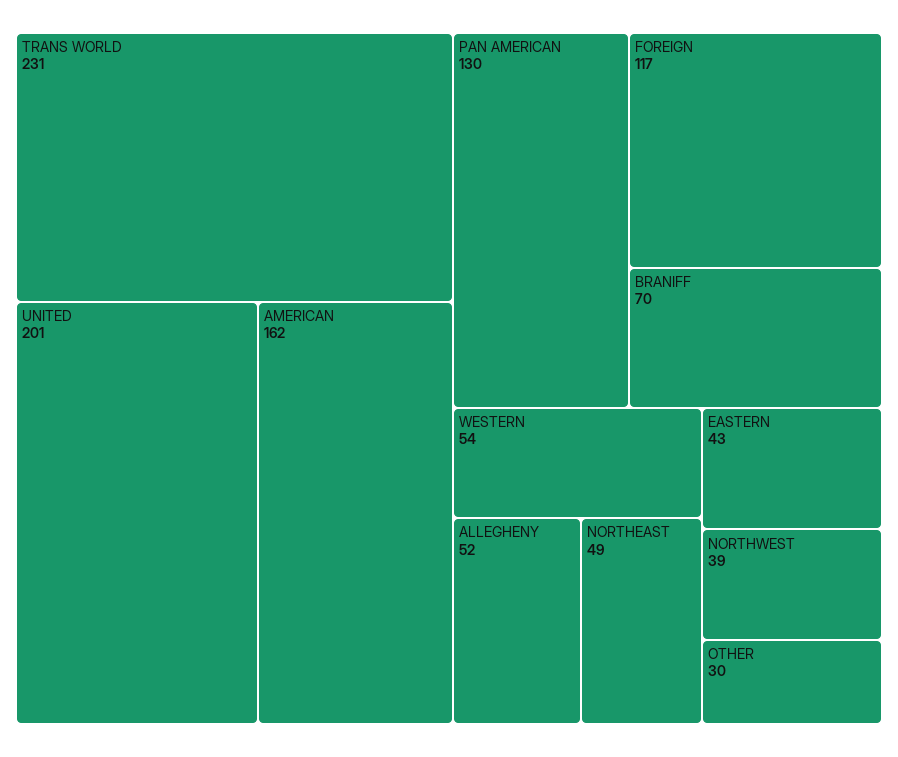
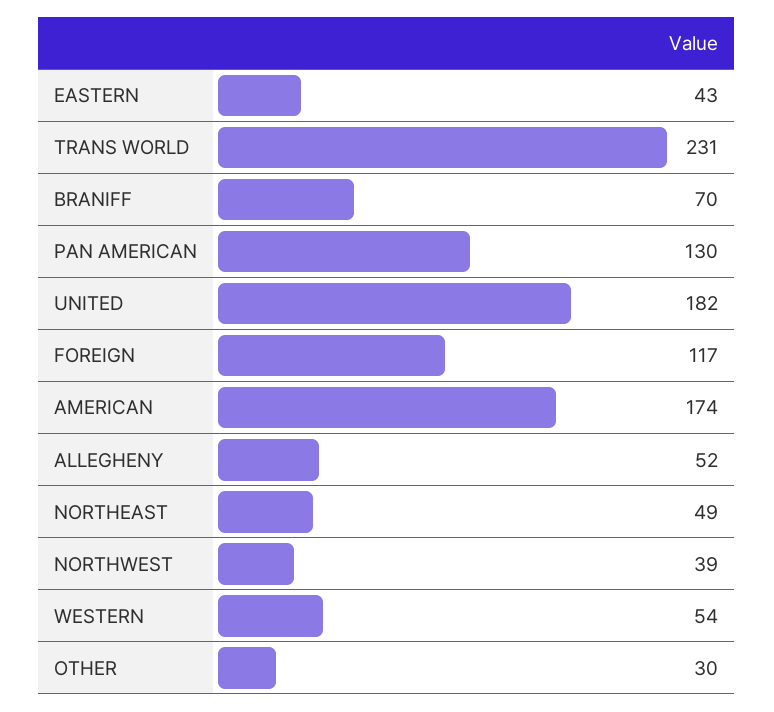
UNITED: 201 -> 182
AMERICAN: 162 -> 174

